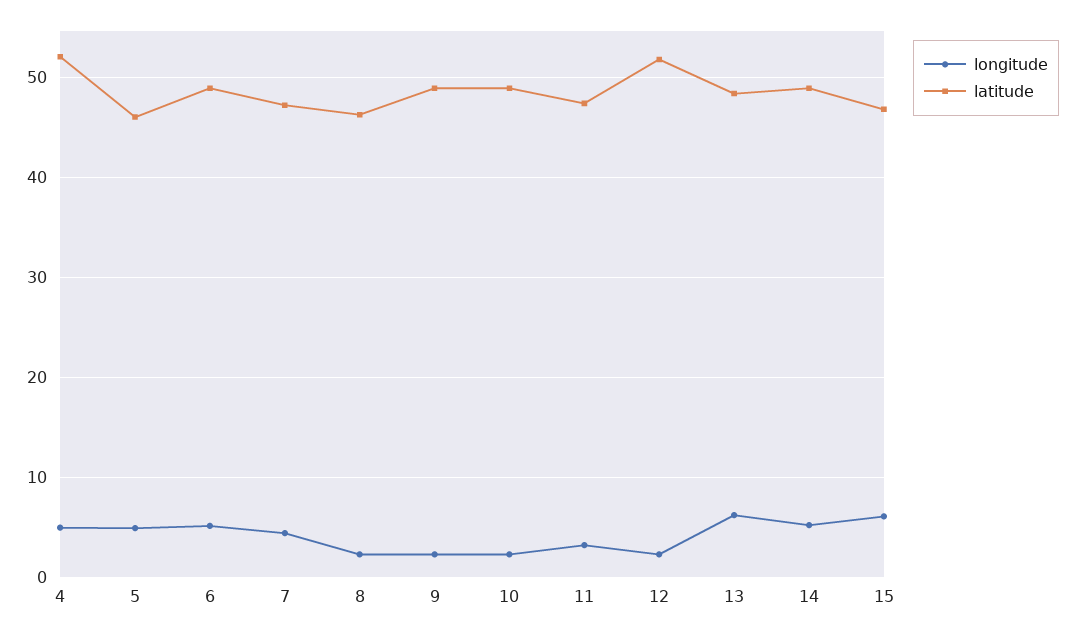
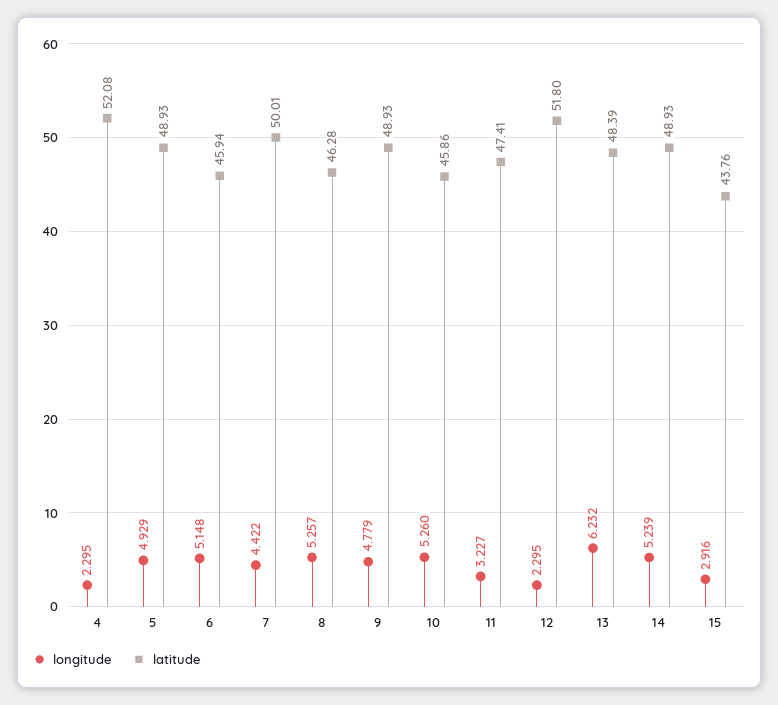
longitude, 4: 5 -> 2.295
latitude, 5: 46 -> 48.93
latitude, 6: 49 -> 45.94
latitude, 7: 47 -> 50.01
longitude, 8: 2 -> 5.257
longitude, 9: 2 -> 4.779
longitude, 10: 2 -> 5.26
latitude, 10: 49 -> 45.86
longitude, 15: 6 -> 2.916
latitude, 15: 47 -> 43.76

